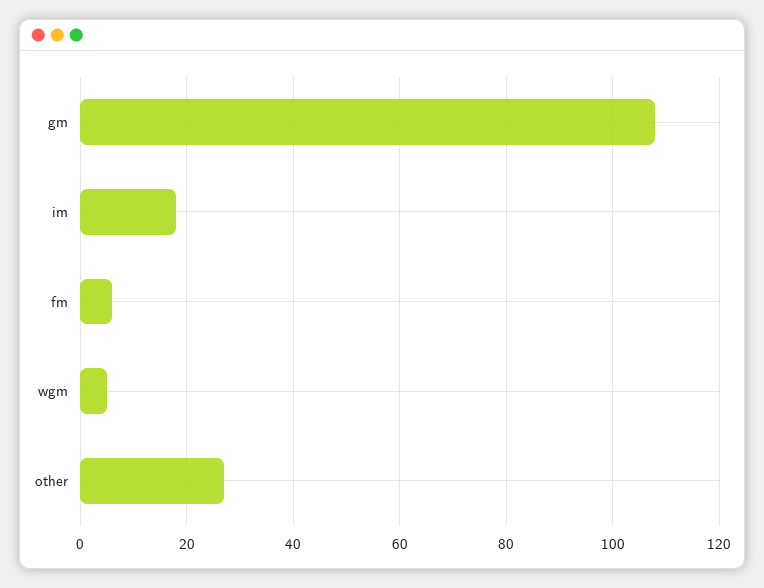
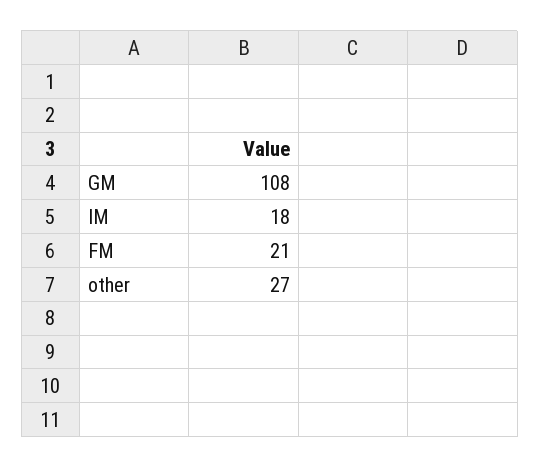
fm: 5 -> 21
wgm: 5 -> none

